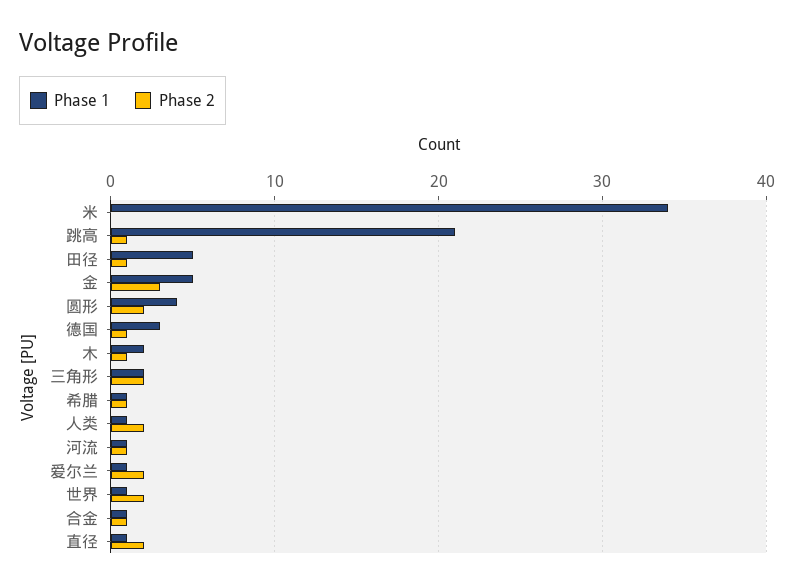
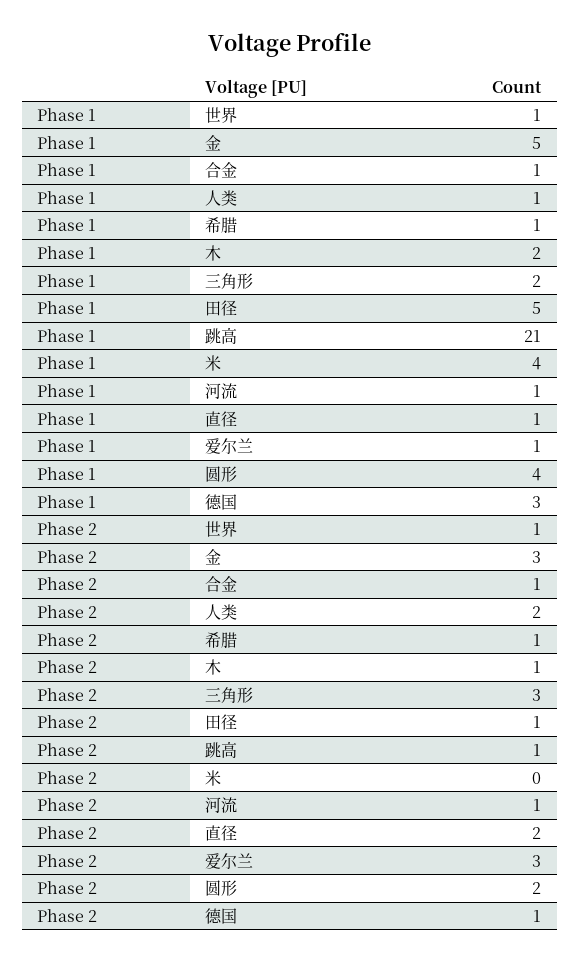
Phase 1, 米: 34 -> 4
Phase 2, 三角形: 2 -> 3
Phase 2, 爱尔兰: 2 -> 3
Phase 2, 世界: 2 -> 1

